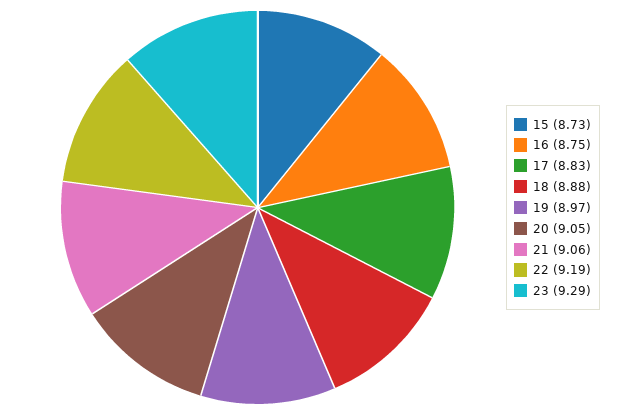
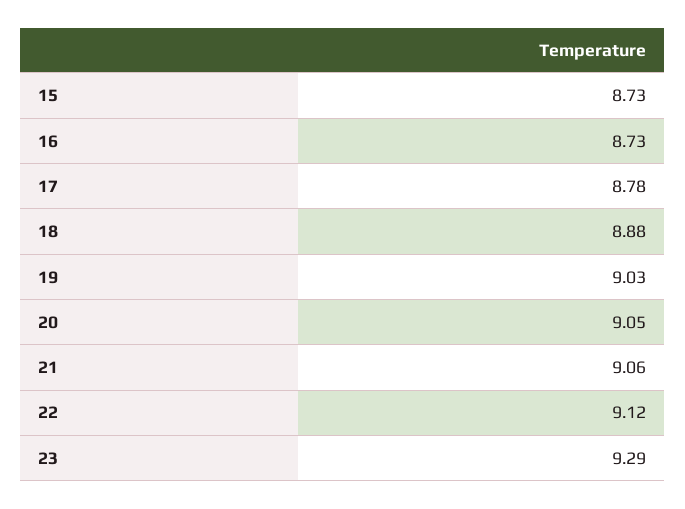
16: 8.75 -> 8.73
17: 8.83 -> 8.78
19: 8.97 -> 9.03
22: 9.19 -> 9.12

